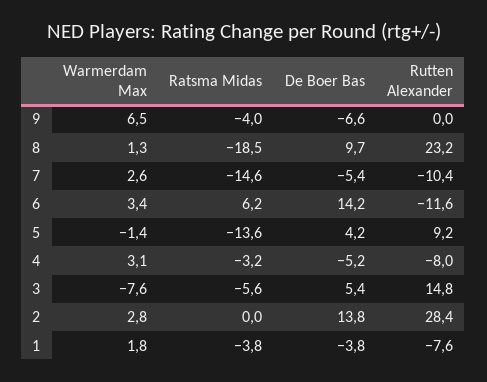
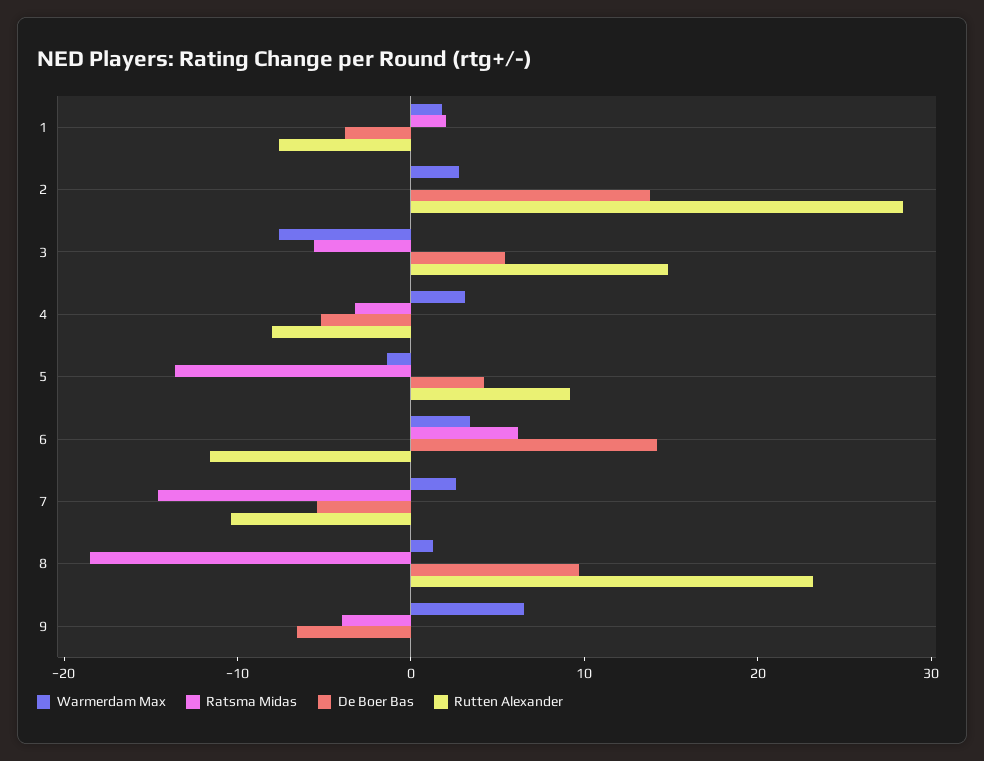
Ratsma Midas, 1: -3.8 -> 2

